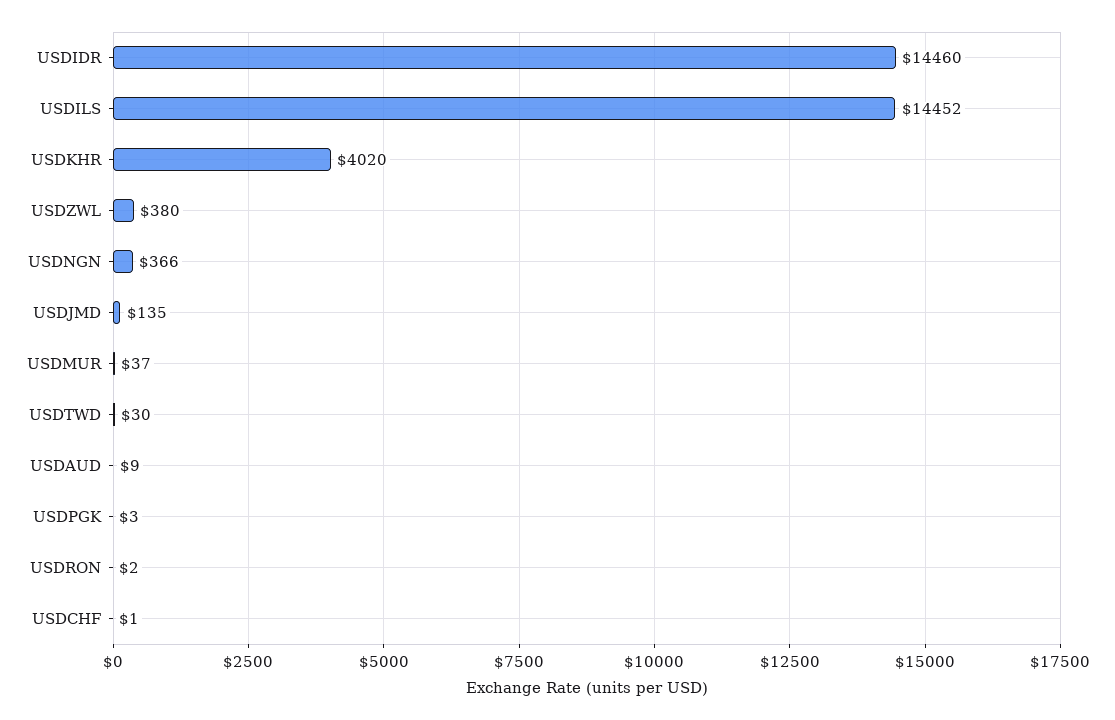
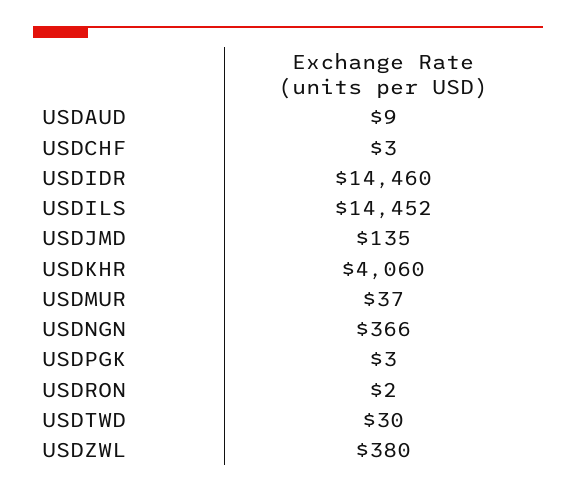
USDKHR: 4020 -> 4060
USDCHF: 1 -> 3

